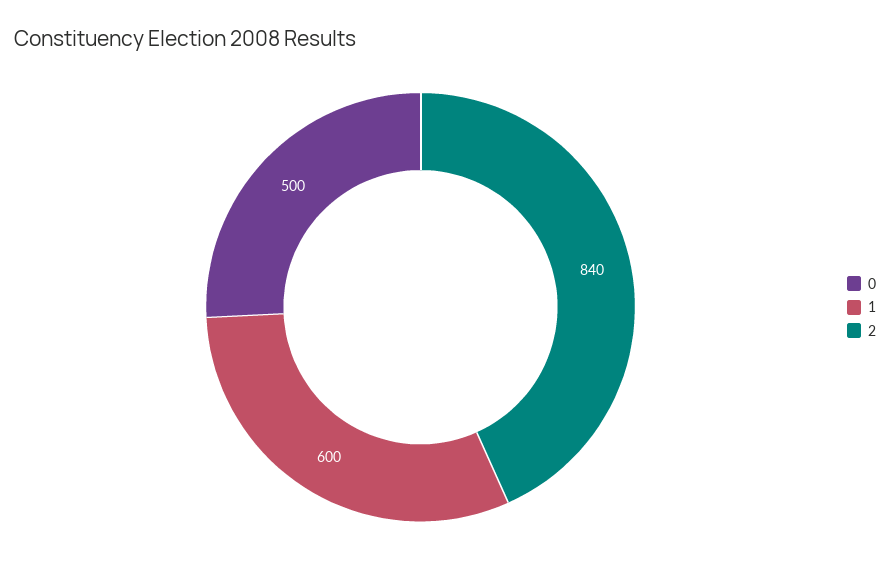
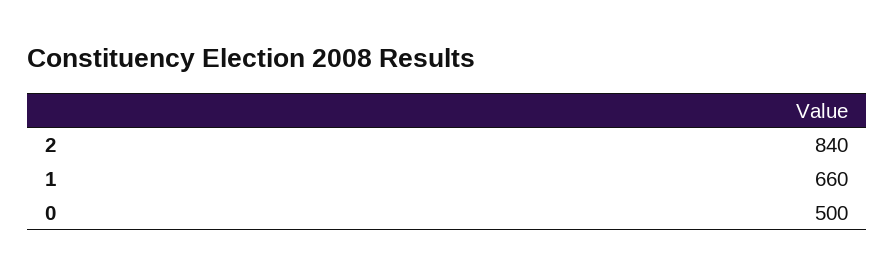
1: 600 -> 660

